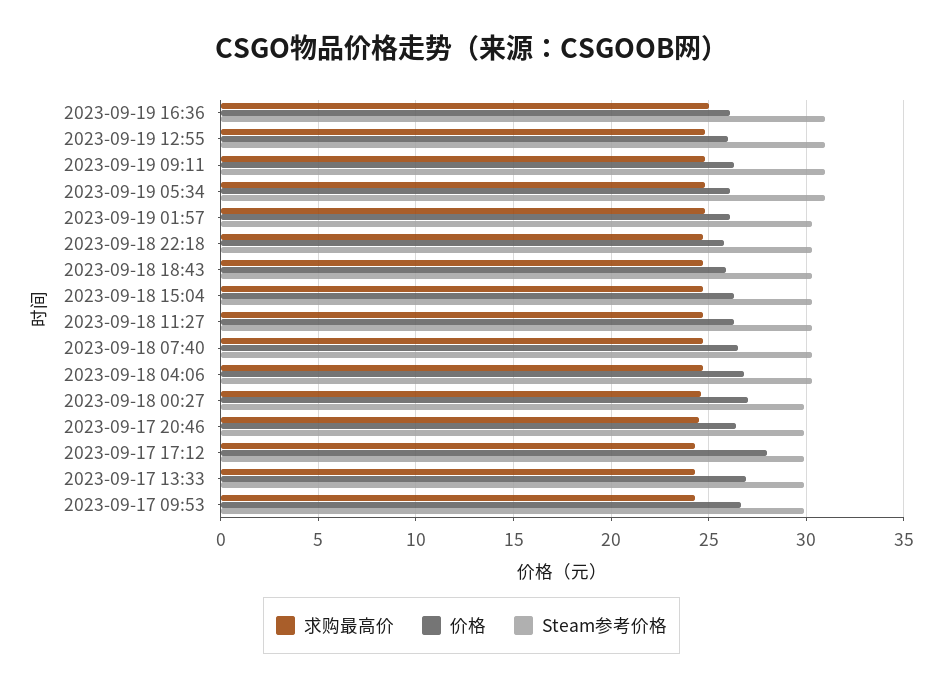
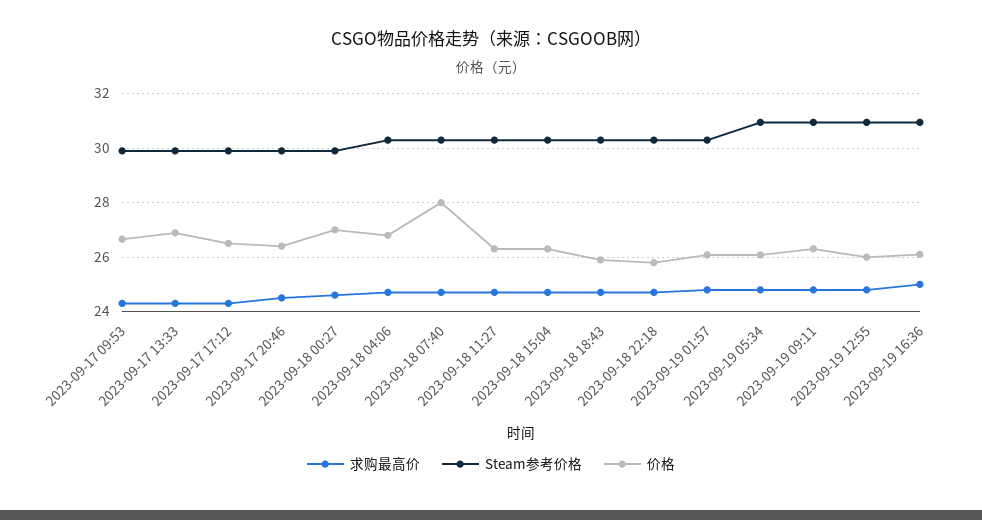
价格, 2023-09-18 07:40: 26.5 -> 28
价格, 2023-09-17 17:12: 28 -> 26.5

